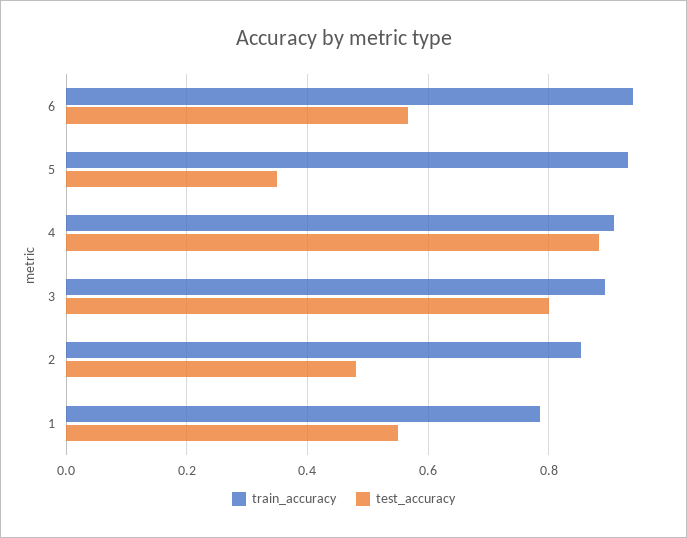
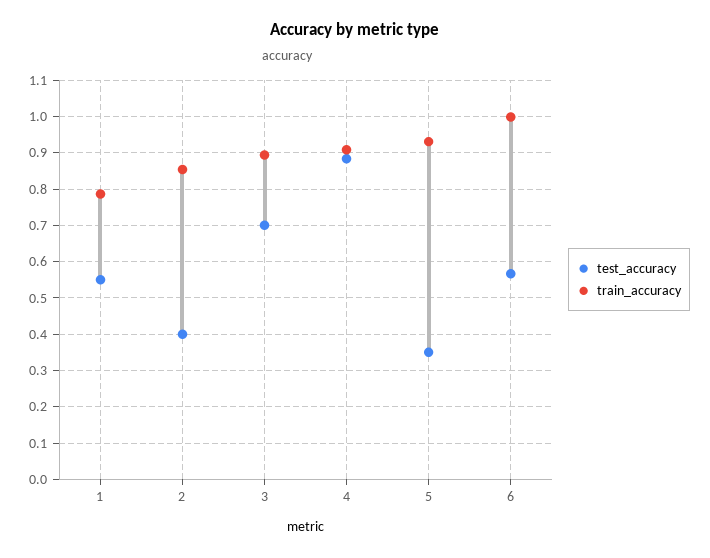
train_accuracy, 6: 0.94 -> 1
test_accuracy, 3: 0.8 -> 0.7
test_accuracy, 2: 0.48 -> 0.4

